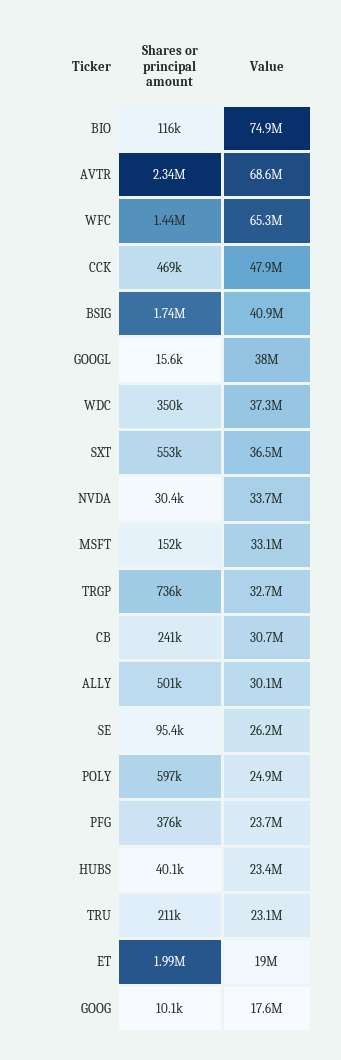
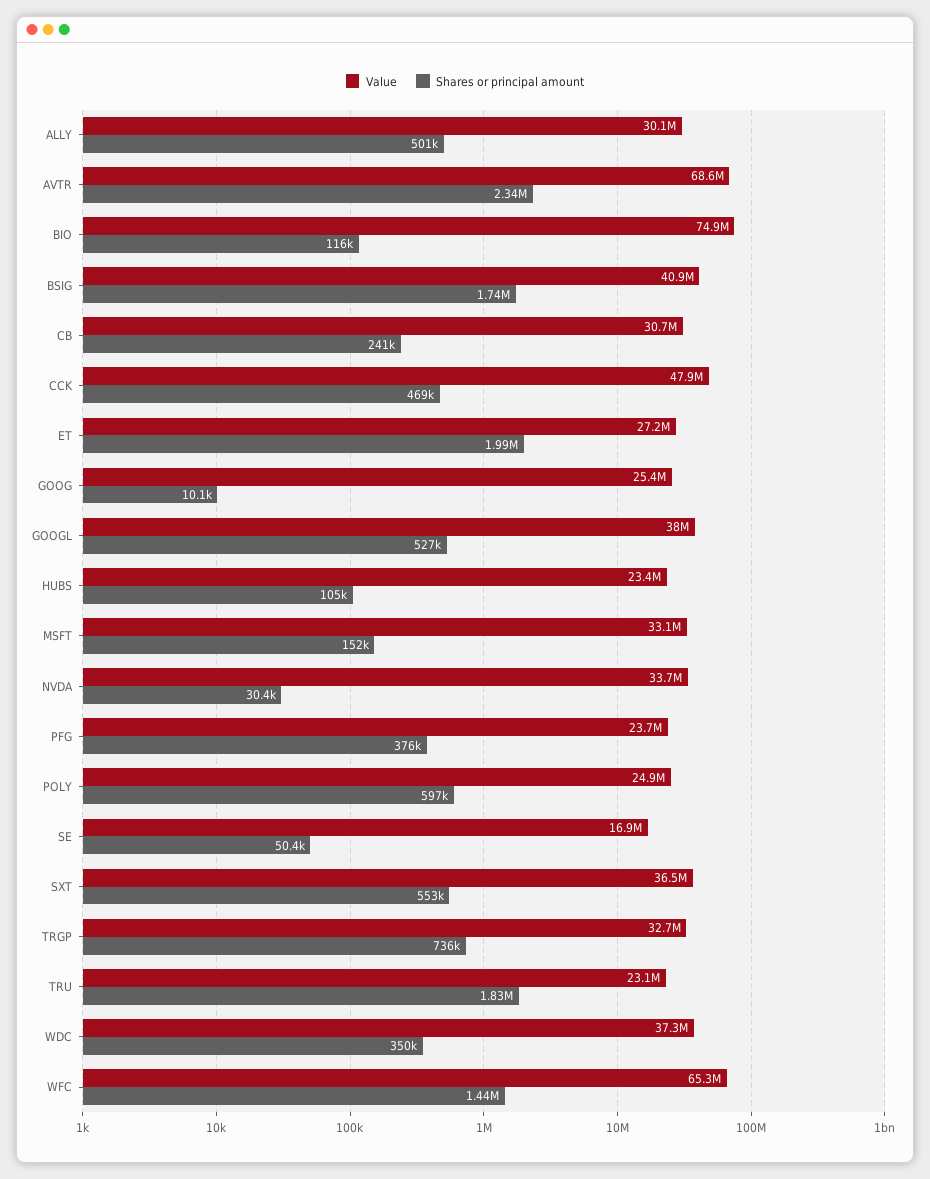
Shares or principal amount, GOOGL: 15600 -> 527000
Shares or principal amount, SE: 95400 -> 50400
Value, SE: 26200000 -> 16900000
Shares or principal amount, HUBS: 40100 -> 105000
Shares or principal amount, TRU: 211000 -> 1830000
Value, ET: 19000000 -> 27200000
Value, GOOG: 17600000 -> 25400000

